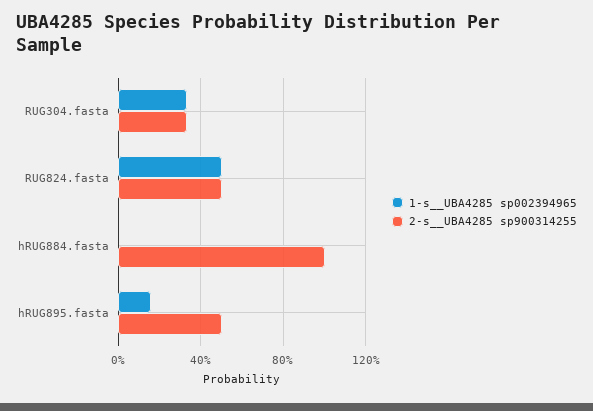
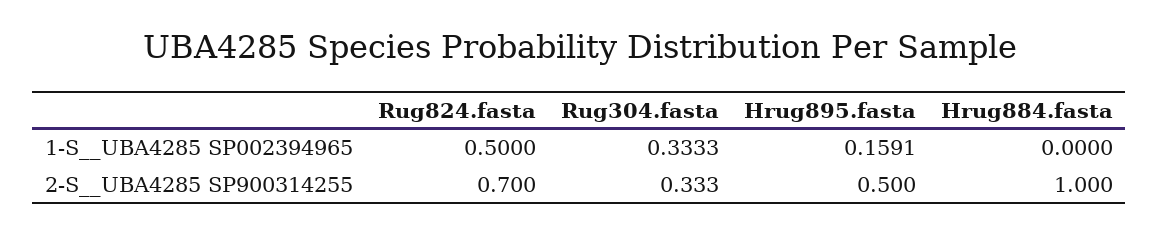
2-s__UBA4285 sp900314255, RUG824.fasta: 0.5 -> 0.7

